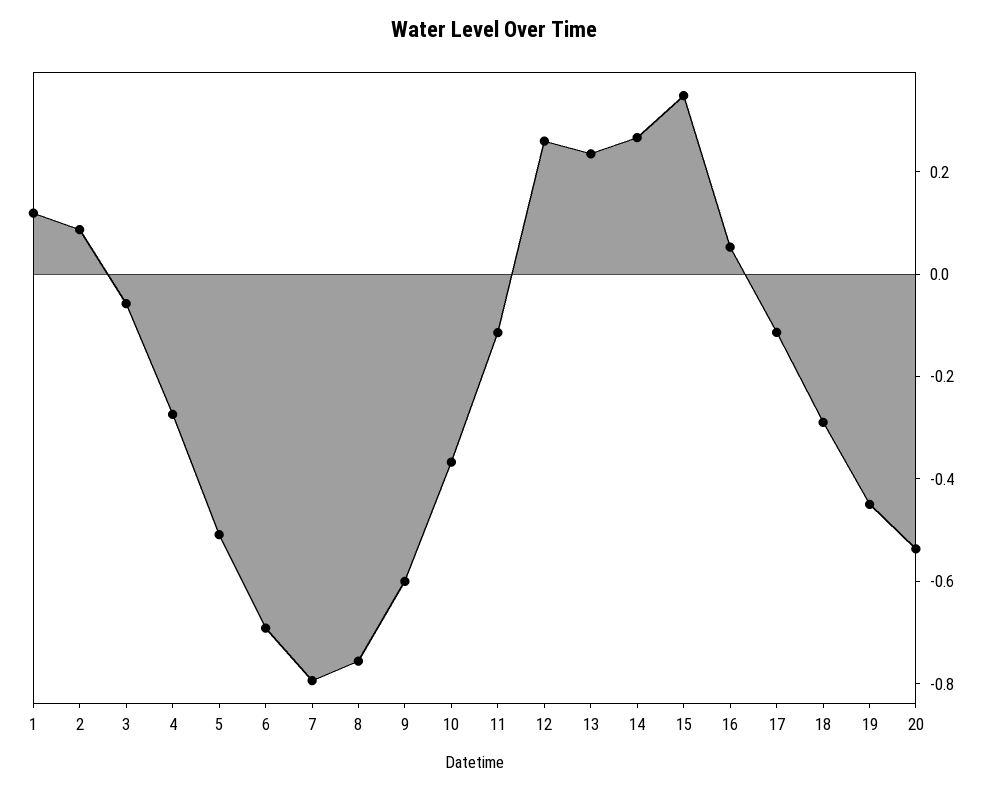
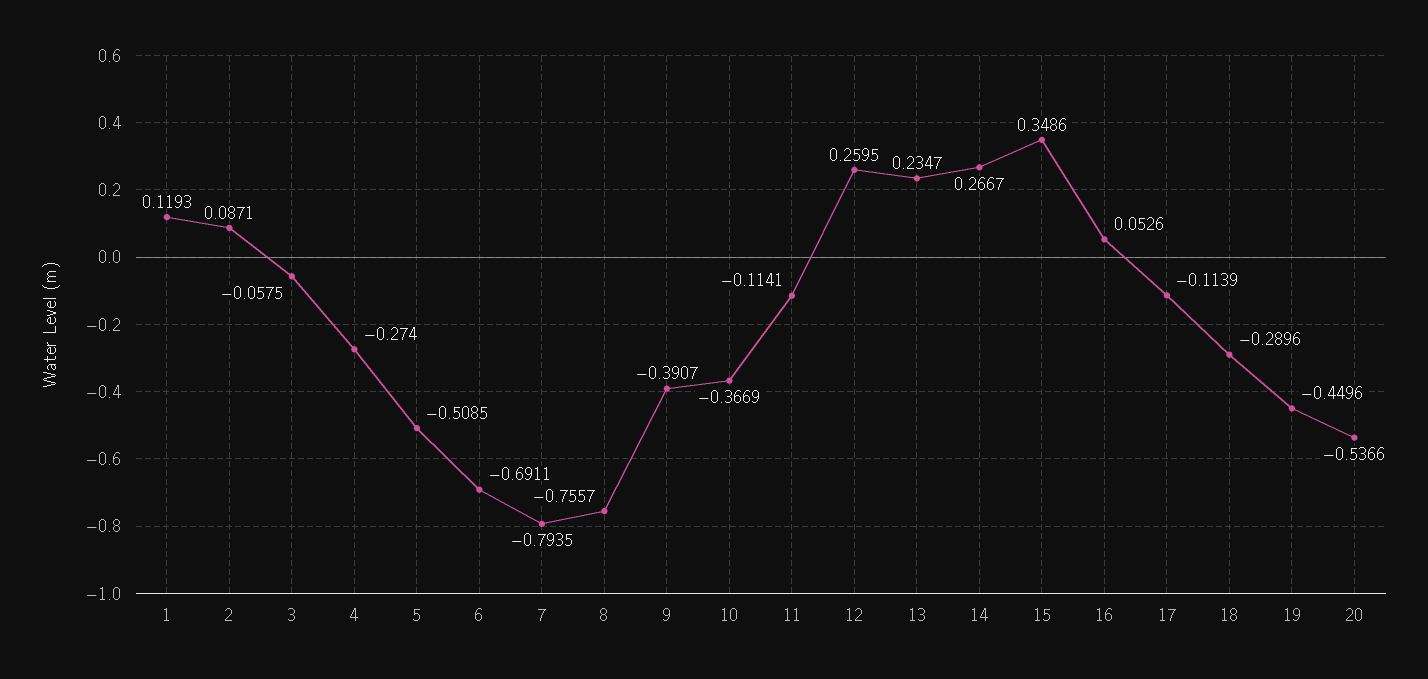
9: -0.6 -> -0.3907

